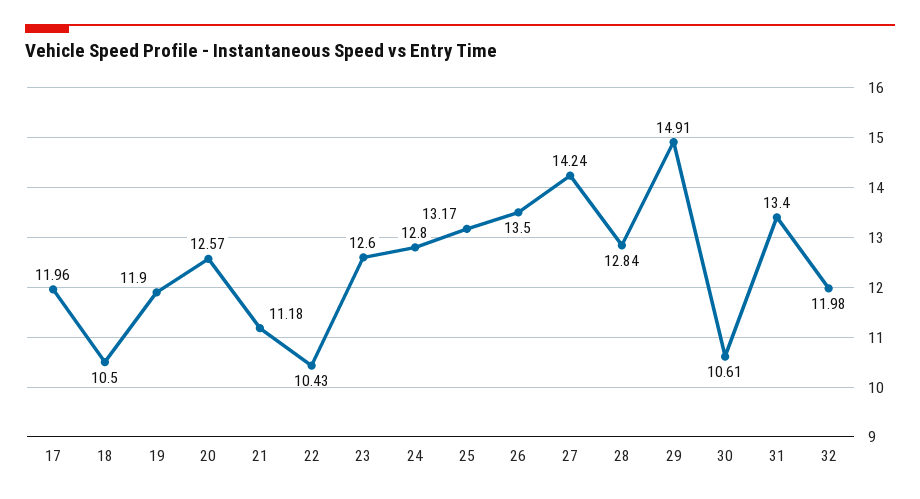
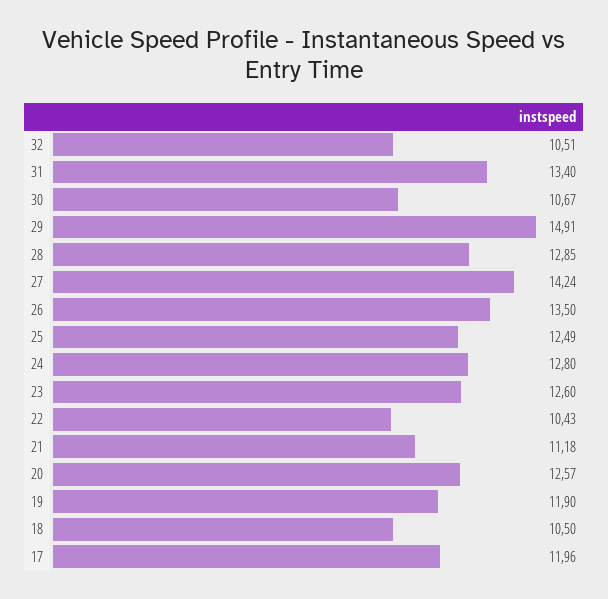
25: 13.17 -> 12.49
28: 12.84 -> 12.85
30: 10.61 -> 10.67
32: 11.98 -> 10.51

